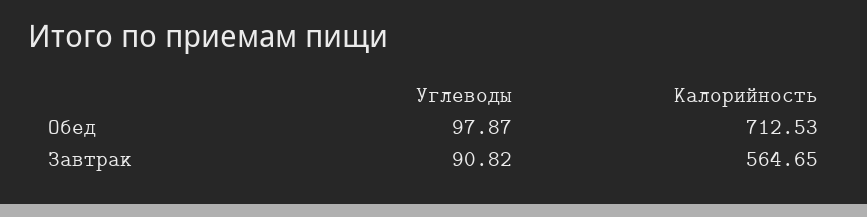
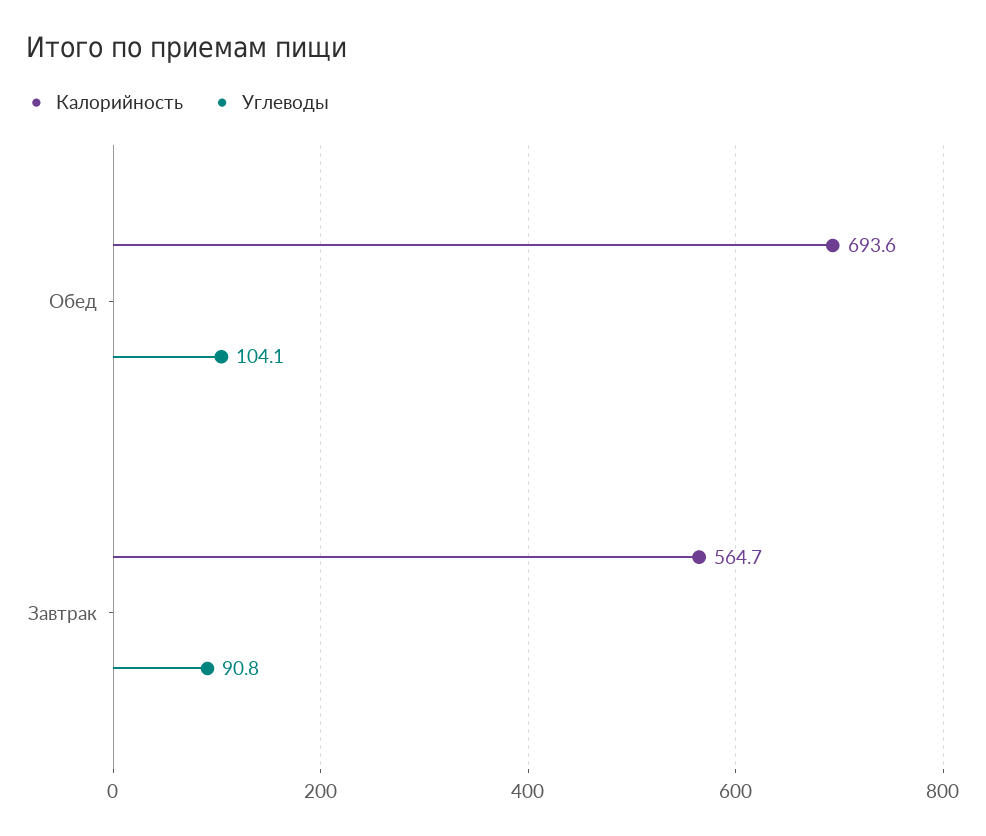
Углеводы, Обед: 97.87 -> 104.1
Калорийность, Обед: 712.53 -> 693.6

